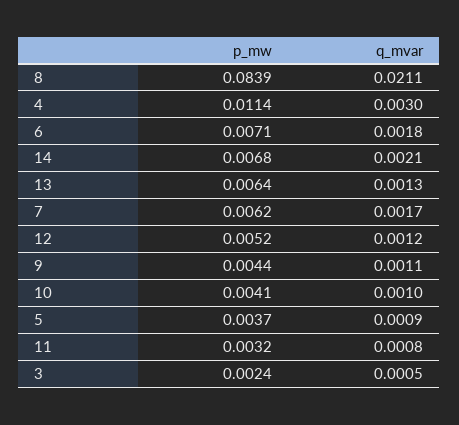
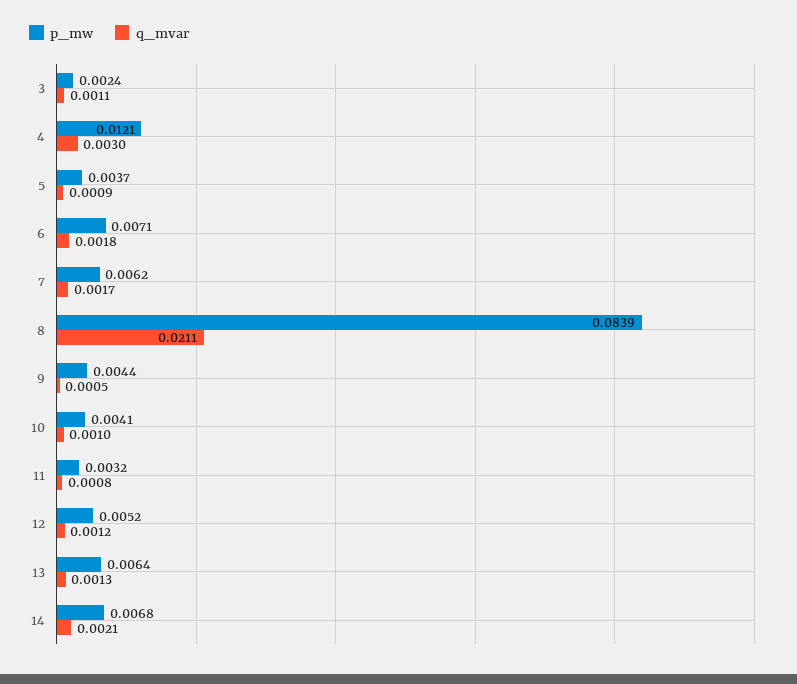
p_mw, 4: 0.0114 -> 0.0121
q_mvar, 9: 0.0011 -> 0.0005
q_mvar, 3: 0.0005 -> 0.0011

